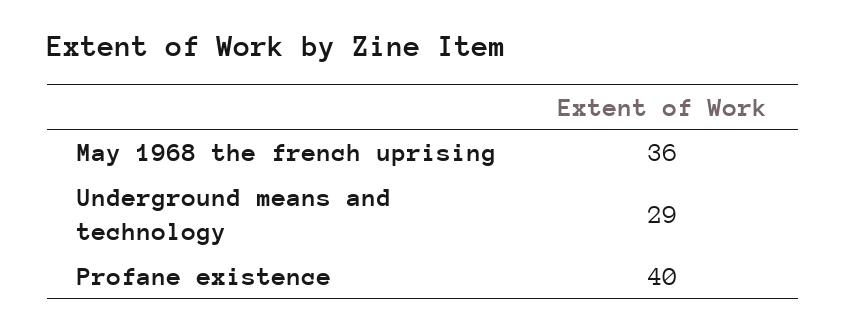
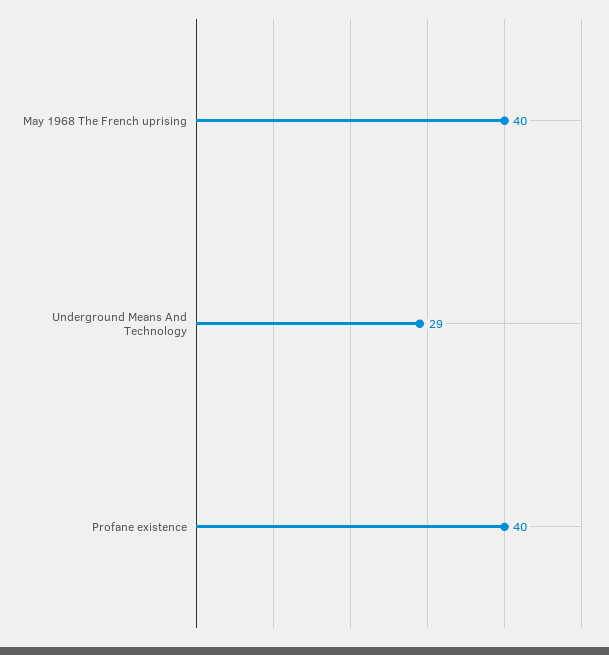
May 1968 the french uprising: 36 -> 40

